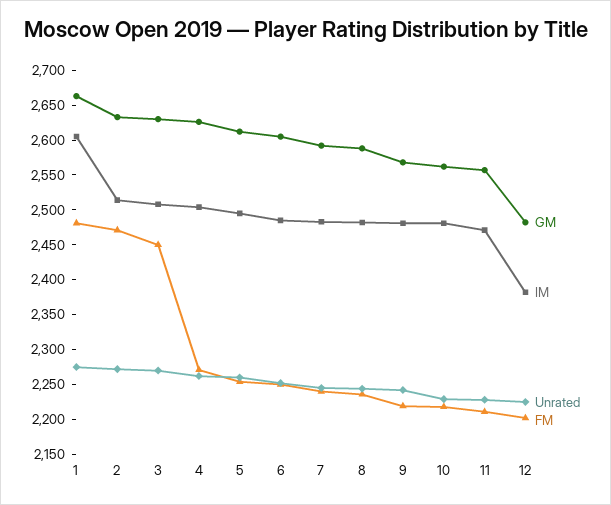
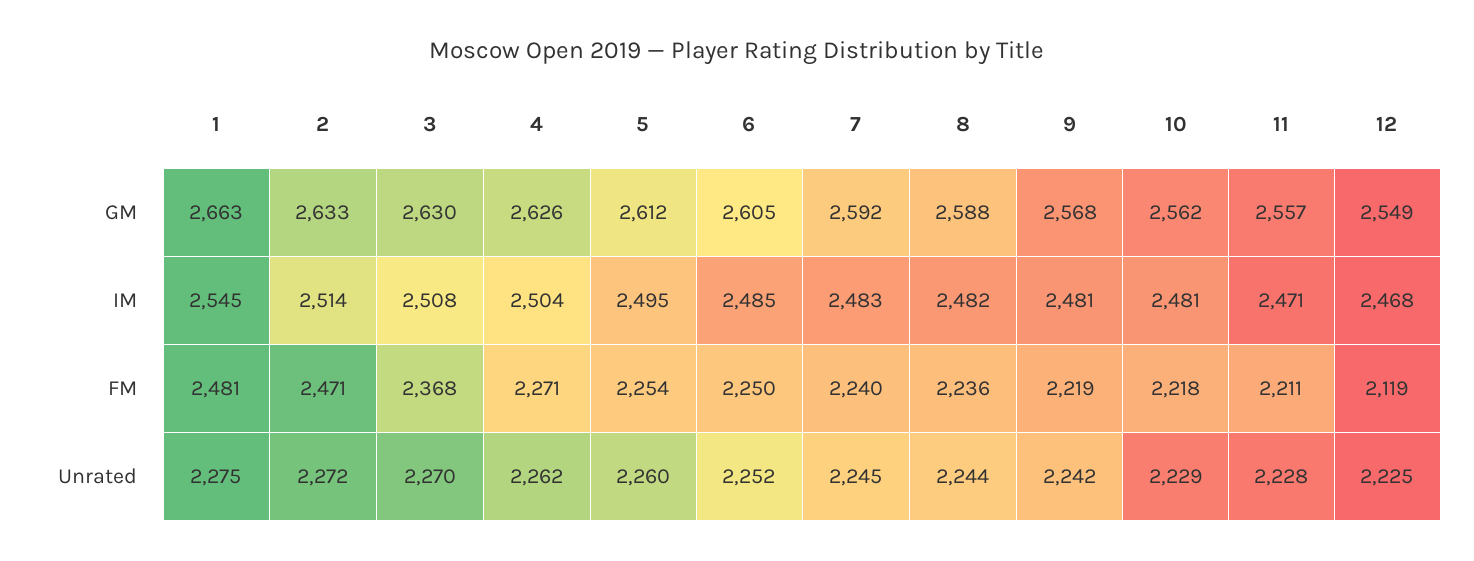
IM, 1: 2600 -> 2545
FM, 3: 2450 -> 2368
GM, 12: 2475 -> 2549
IM, 12: 2375 -> 2468
FM, 12: 2200 -> 2119

